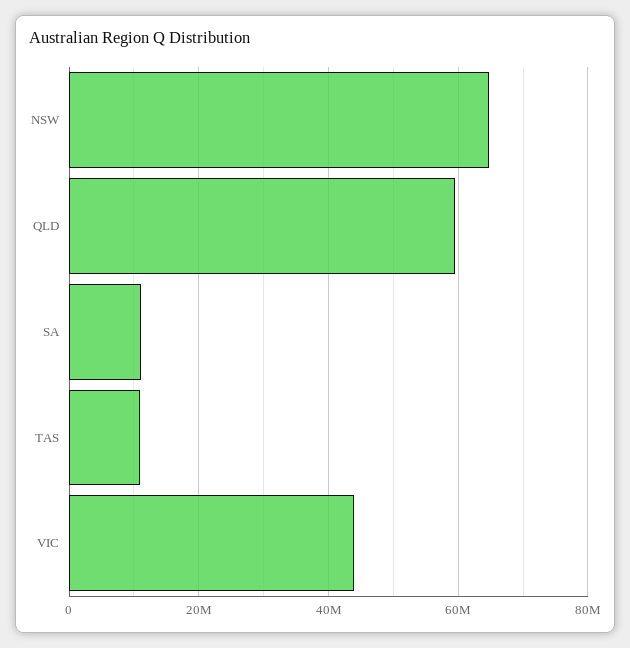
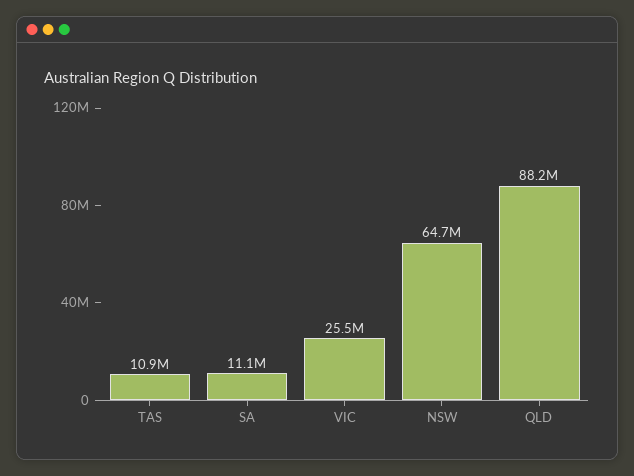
QLD: 60000000 -> 88200000
VIC: 44000000 -> 25500000

